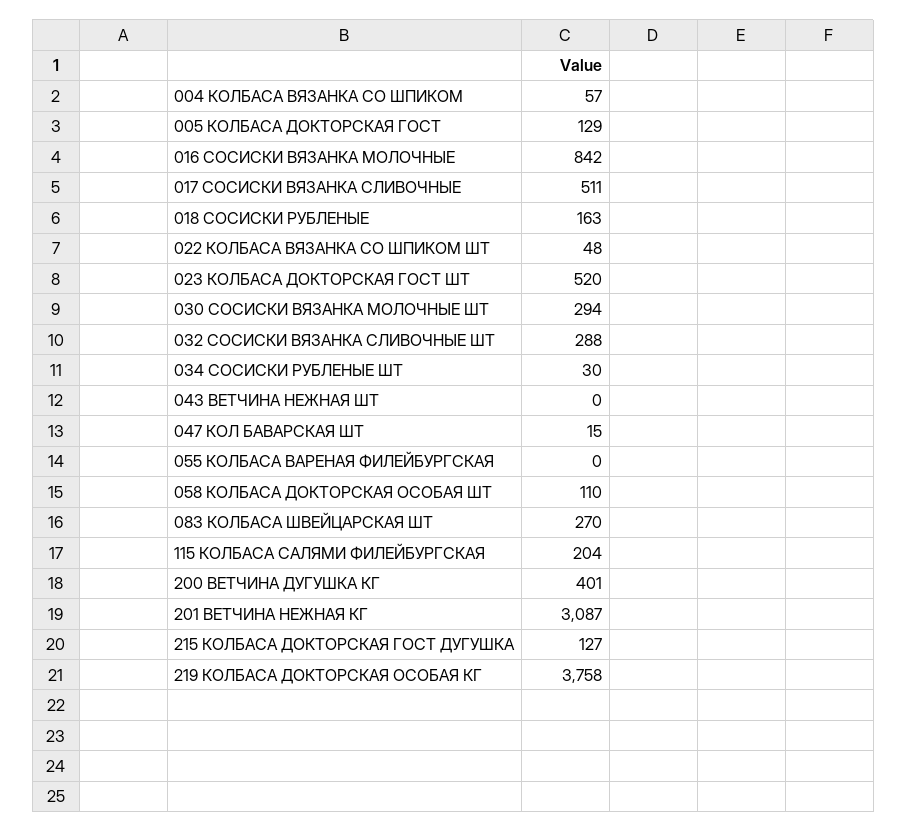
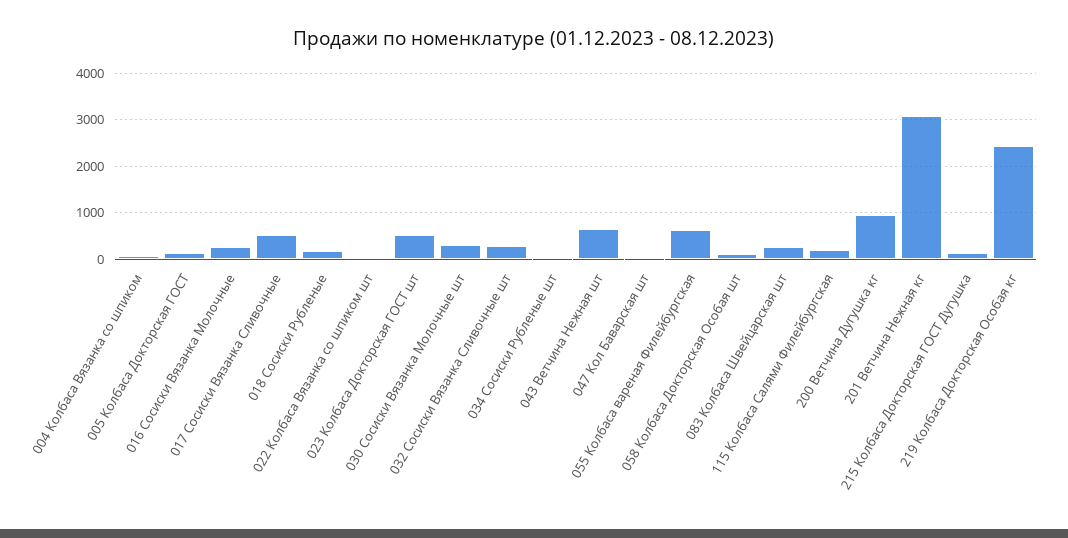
016 СОСИСКИ ВЯЗАНКА МОЛОЧНЫЕ: 842 -> 200
043 ВЕТЧИНА НЕЖНАЯ ШТ: 0 -> 600
055 КОЛБАСА ВАРЕНАЯ ФИЛЕЙБУРГСКАЯ: 0 -> 600
200 ВЕТЧИНА ДУГУШКА КГ: 401 -> 1000
219 КОЛБАСА ДОКТОРСКАЯ ОСОБАЯ КГ: 3758 -> 2400

